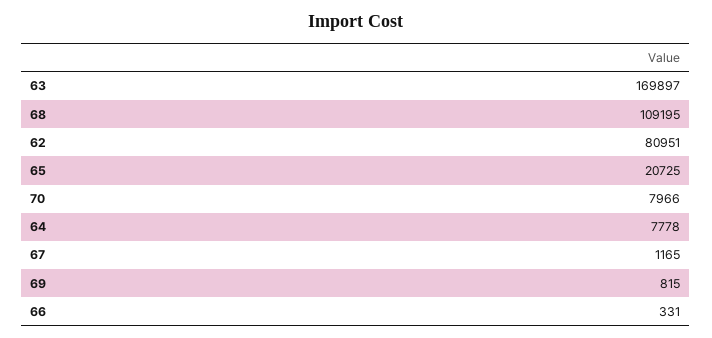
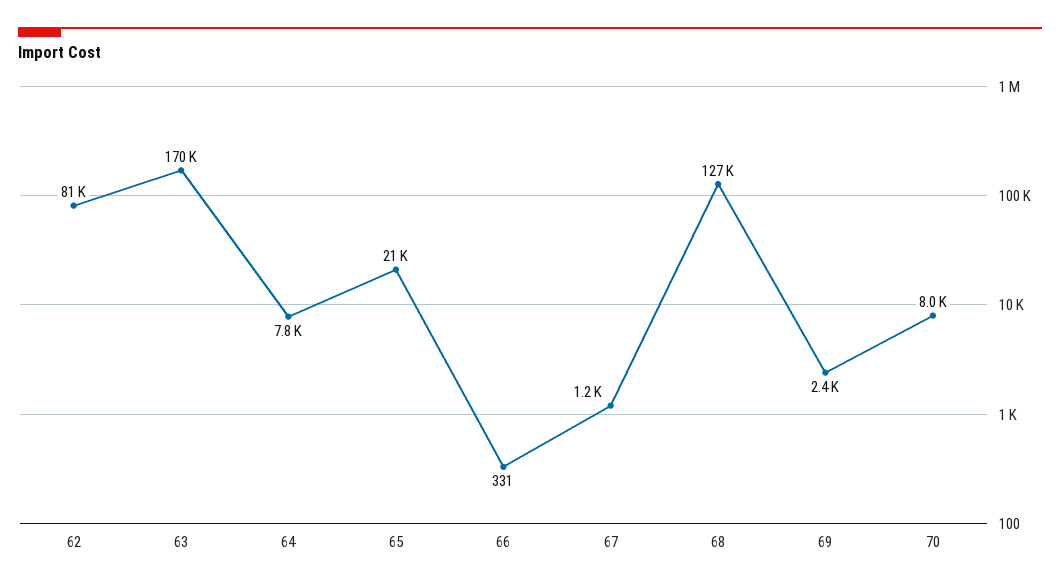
68: 109195 -> 127000
69: 815 -> 2400

